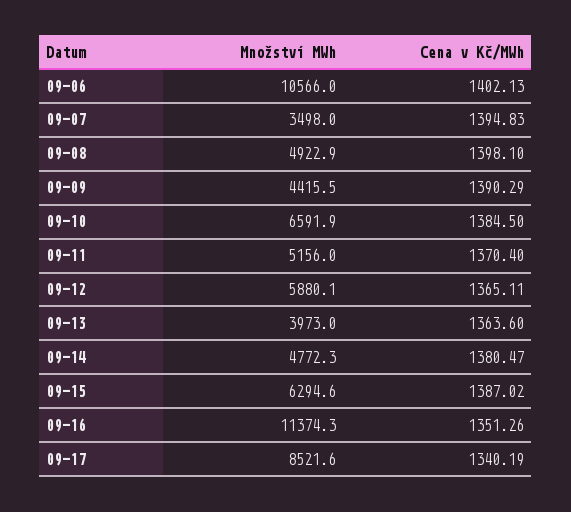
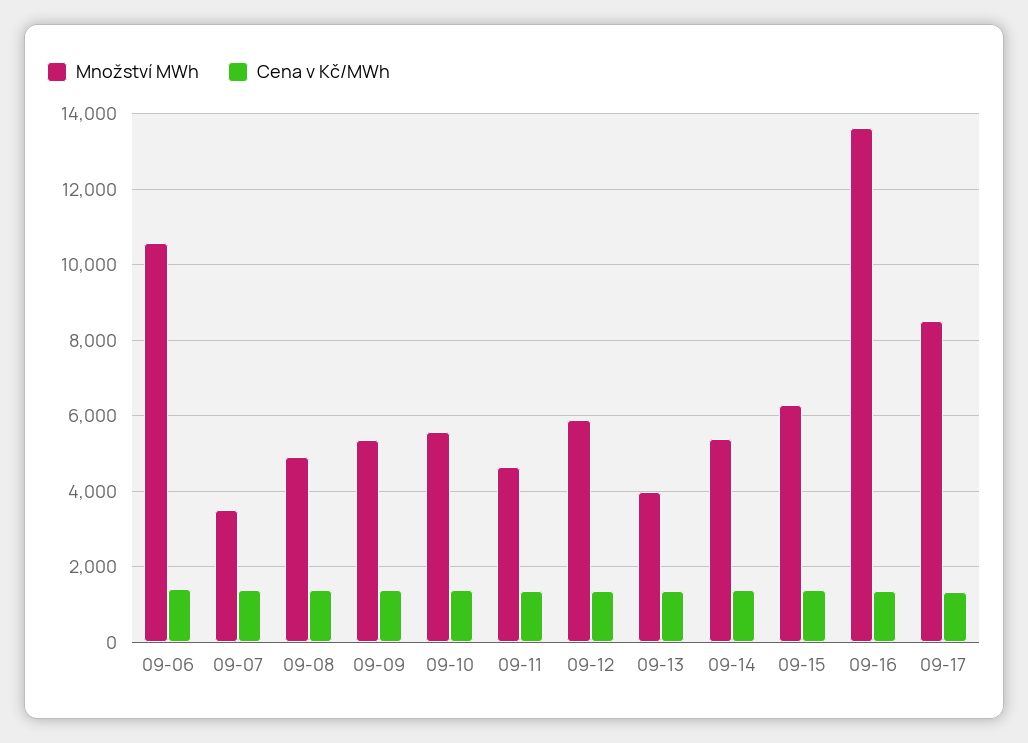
Množství MWh, 09-09: 4415.5 -> 5400
Množství MWh, 09-10: 6591.9 -> 5600
Množství MWh, 09-11: 5156 -> 4600
Množství MWh, 09-14: 4772.3 -> 5400
Množství MWh, 09-16: 11374.3 -> 13600

